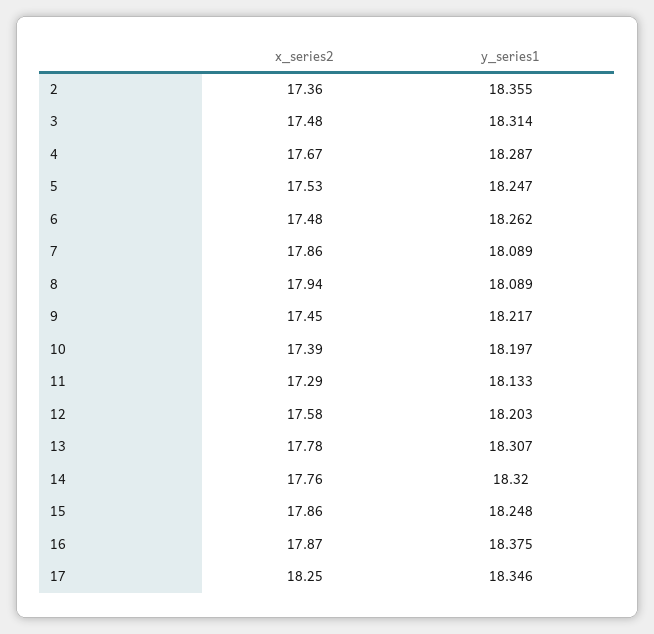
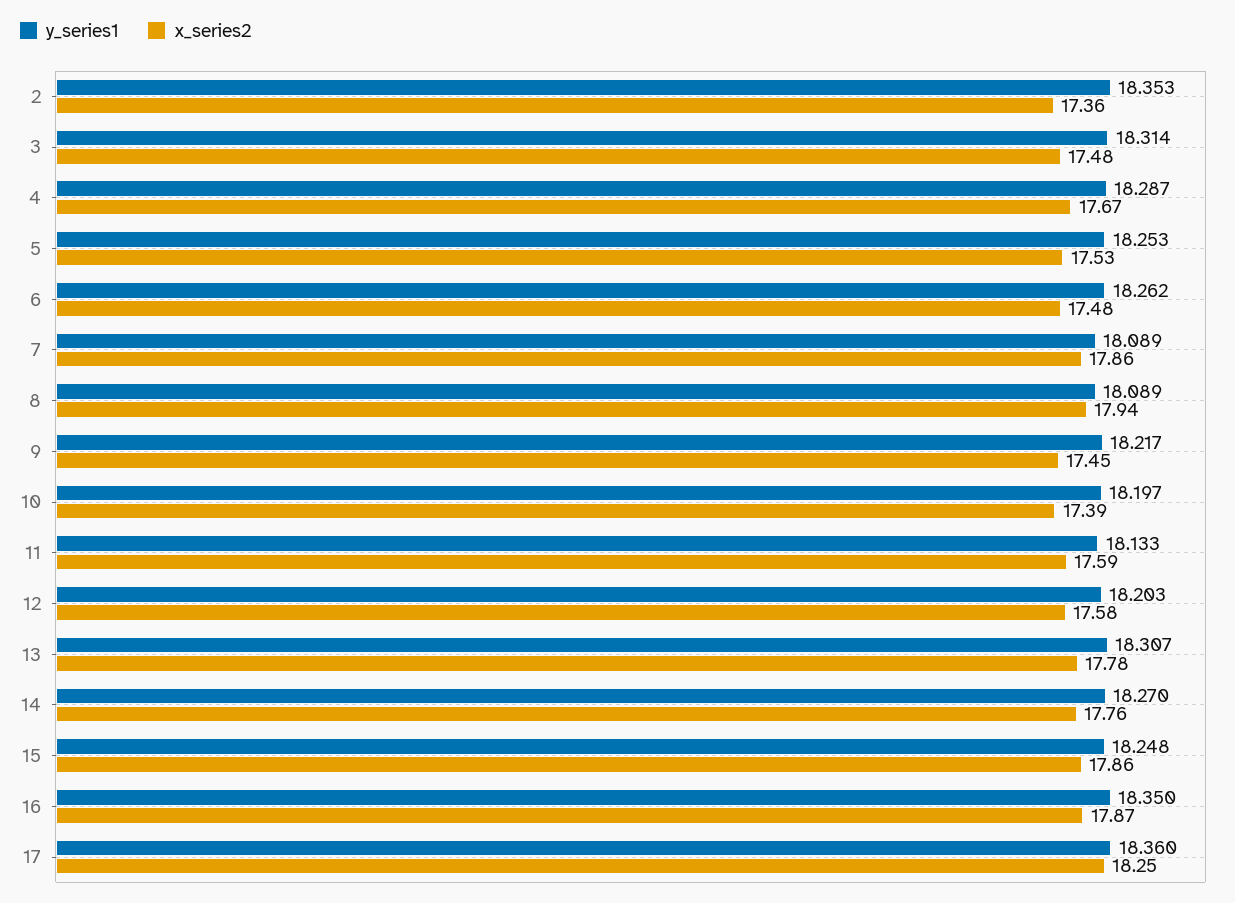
y_series1, 2: 18.355 -> 18.353
y_series1, 5: 18.247 -> 18.253
x_series2, 11: 17.29 -> 17.59
y_series1, 14: 18.32 -> 18.27
y_series1, 16: 18.375 -> 18.35
y_series1, 17: 18.346 -> 18.36

